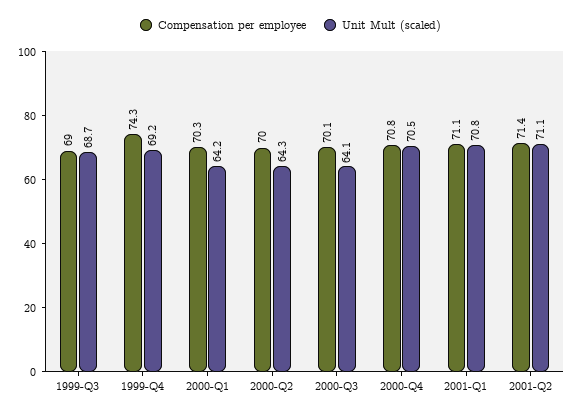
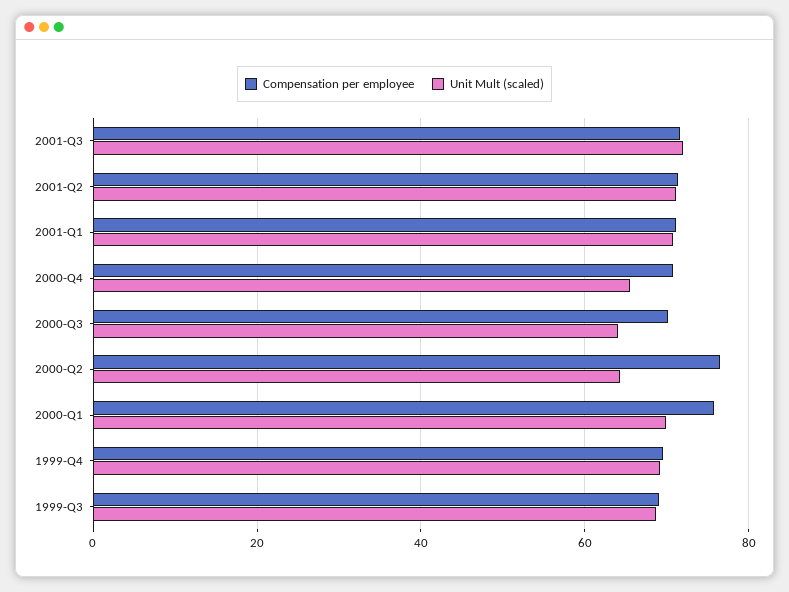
Compensation per employee, 1999-Q4: 74.3 -> 70
Compensation per employee, 2000-Q1: 70.3 -> 76
Unit Mult (scaled), 2000-Q1: 64.2 -> 70
Compensation per employee, 2000-Q2: 70 -> 76
Unit Mult (scaled), 2000-Q4: 70.5 -> 66
Compensation per employee, 2001-Q3: none -> 72
Unit Mult (scaled), 2001-Q3: none -> 72

